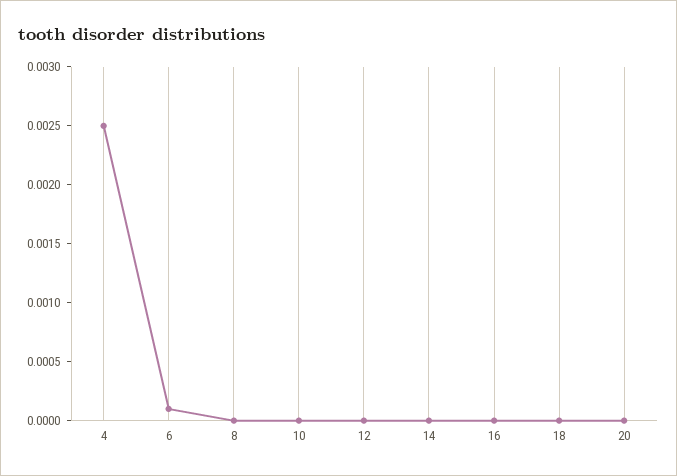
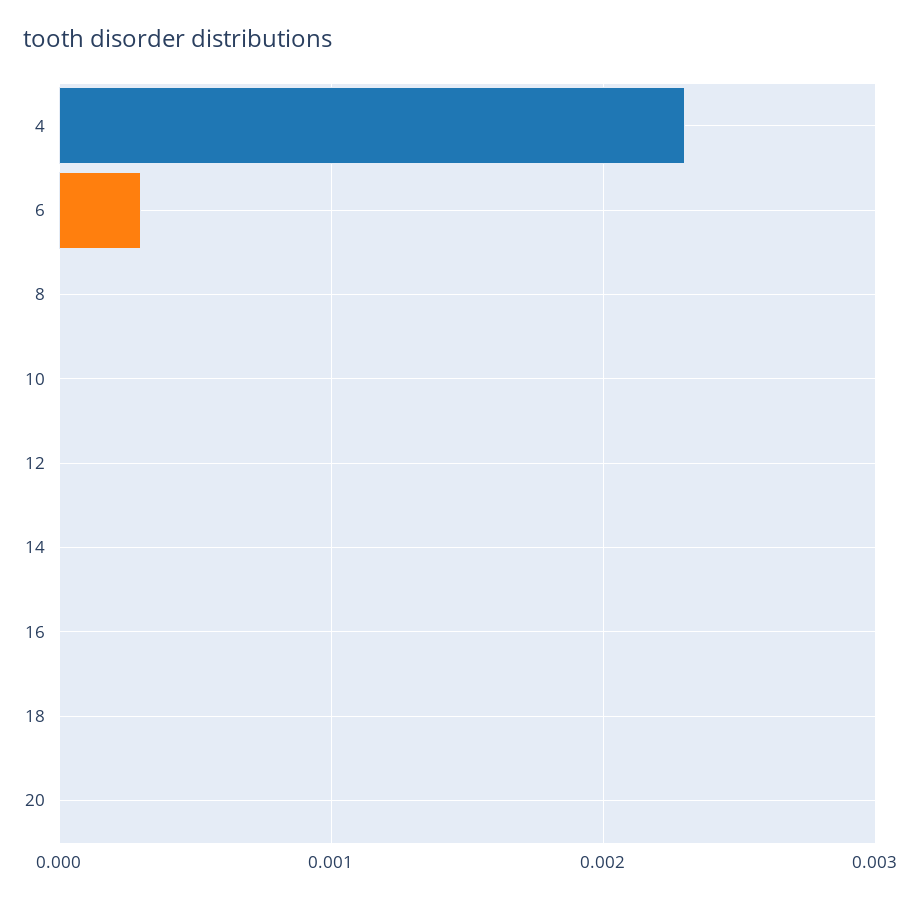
4: 0.0025 -> 0.0023
6: 0.0001 -> 0.0003

